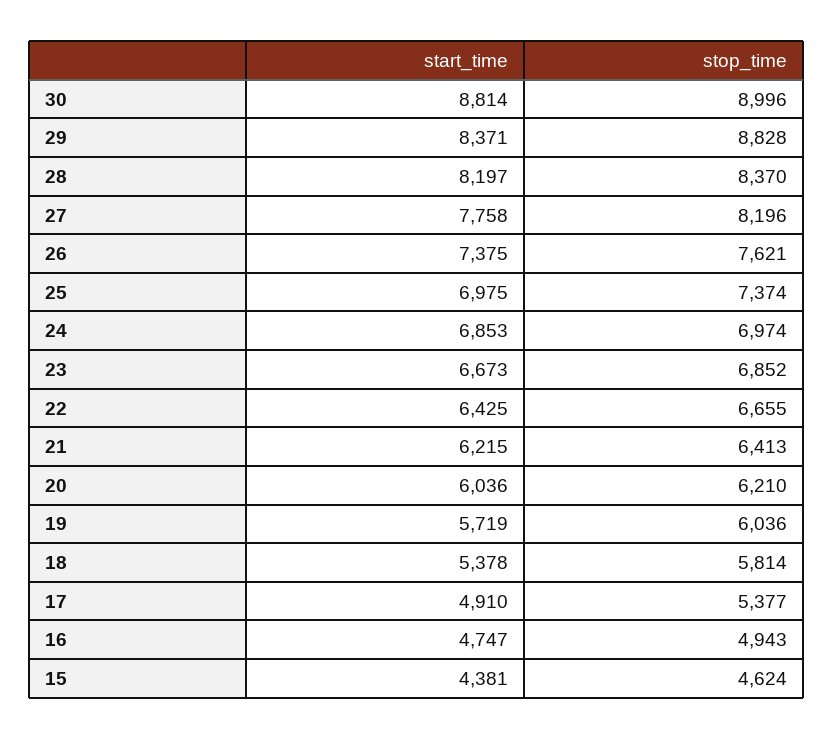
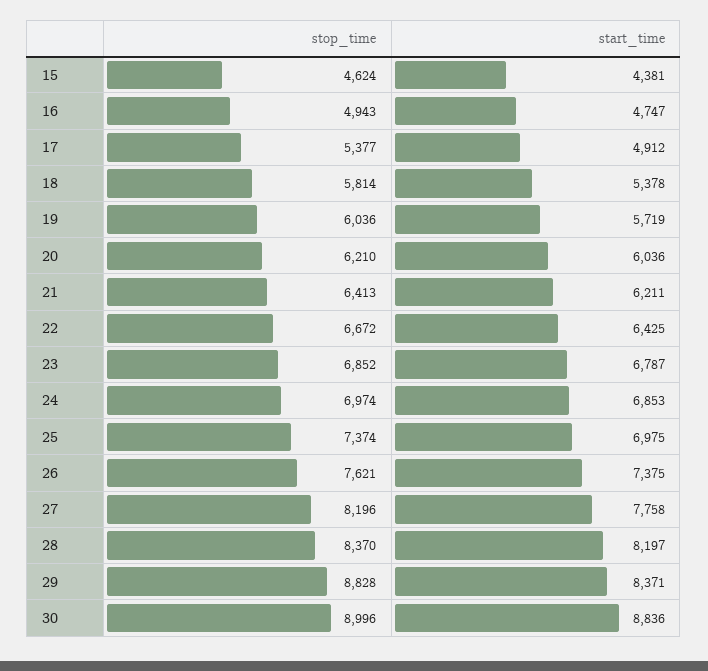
start_time, 30: 8814 -> 8836
start_time, 23: 6673 -> 6787
stop_time, 22: 6655 -> 6672
start_time, 21: 6215 -> 6211
start_time, 17: 4910 -> 4912

